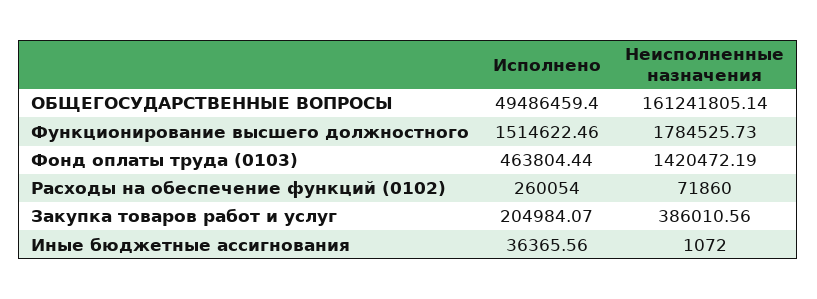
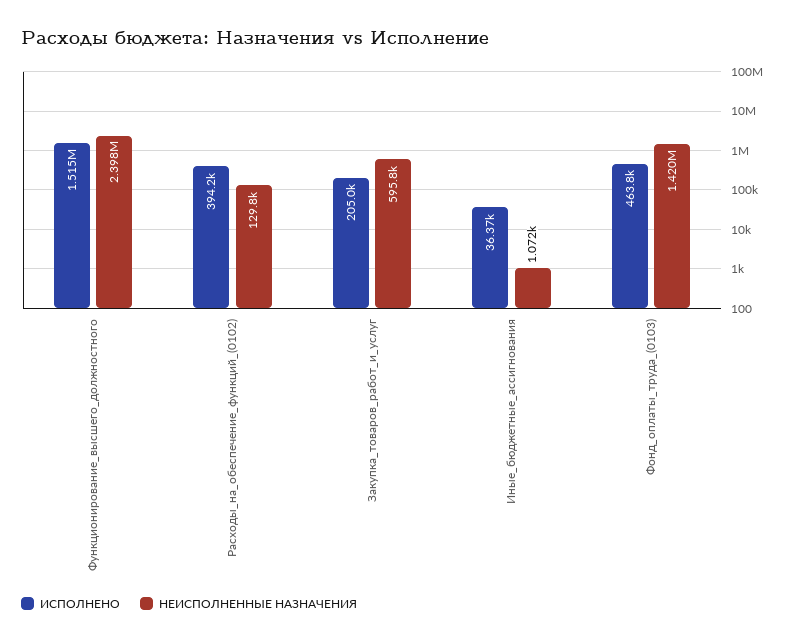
Исполнено, ОБЩЕГОСУДАРСТВЕННЫЕ ВОПРОСЫ: 49486459.4 -> none
Неисполненные назначения, ОБЩЕГОСУДАРСТВЕННЫЕ ВОПРОСЫ: 161241805.14 -> none
Неисполненные назначения, Функционирование высшего должностного: 1784525.73 -> 2398000
Исполнено, Расходы на обеспечение функций (0102): 260054 -> 394200
Неисполненные назначения, Расходы на обеспечение функций (0102): 71860 -> 129800
Неисполненные назначения, Закупка товаров работ и услуг: 386010.56 -> 595800

